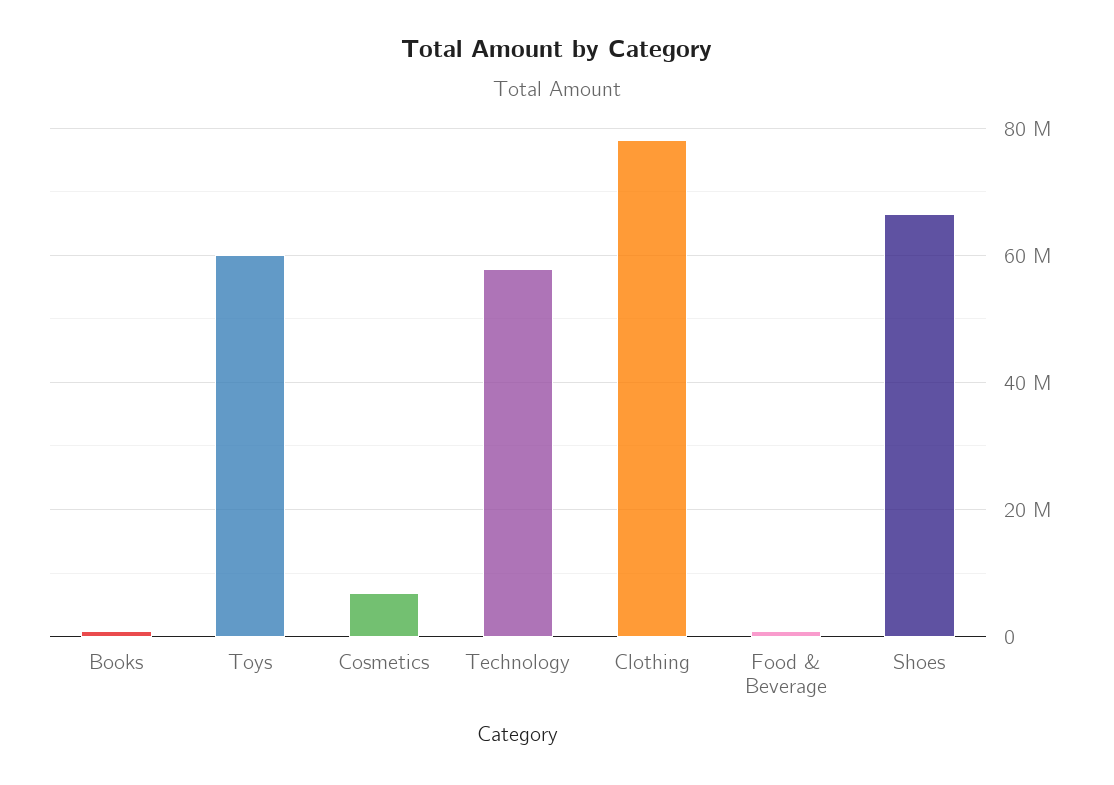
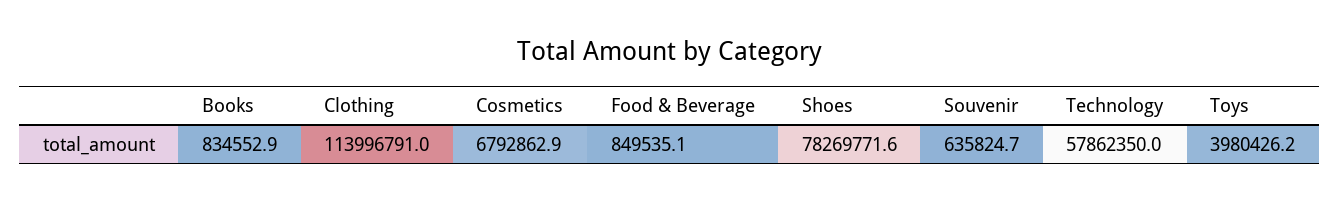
Toys: 60000000 -> 3980426.2
Clothing: 78000000 -> 113996791
Shoes: 66000000 -> 78269771.6
Souvenir: none -> 635824.7

